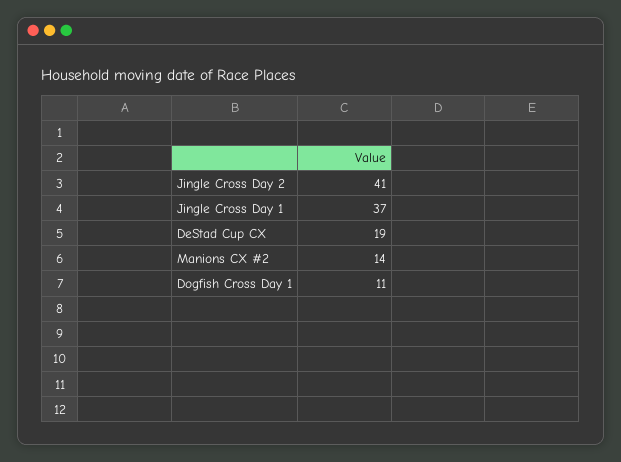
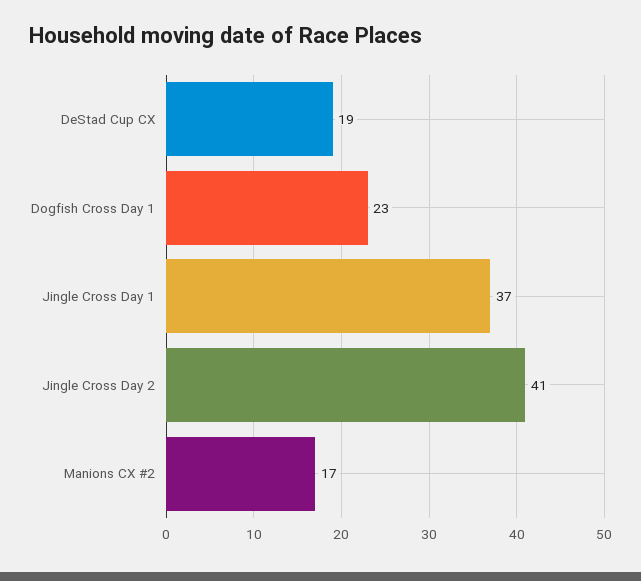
Manions CX #2: 14 -> 17
Dogfish Cross Day 1: 11 -> 23

